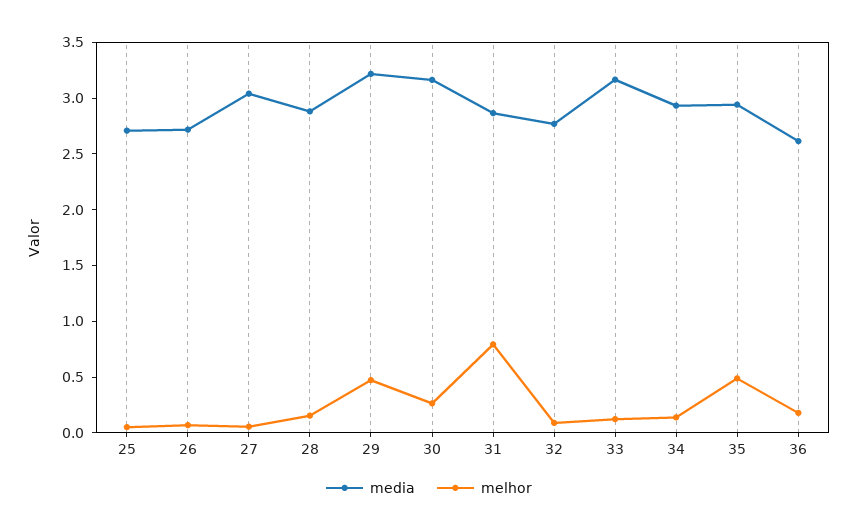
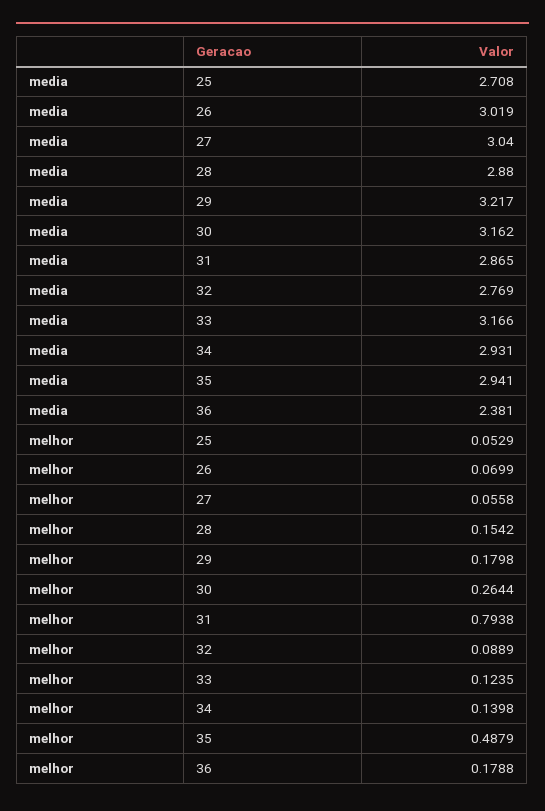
media, 26: 2.7 -> 3.019
melhor, 29: 0.5 -> 0.1798
media, 36: 2.6 -> 2.381

